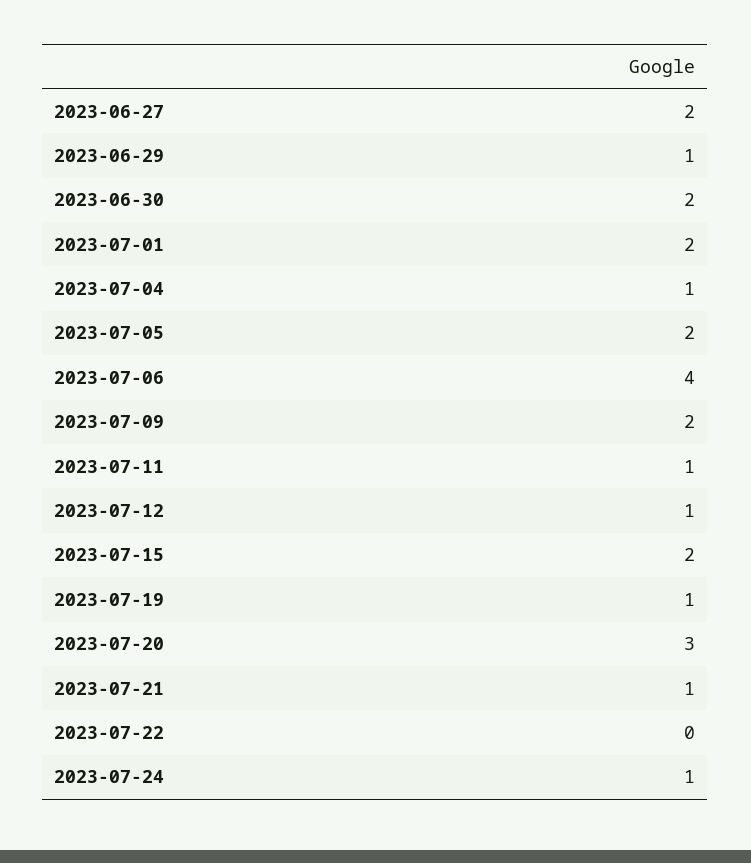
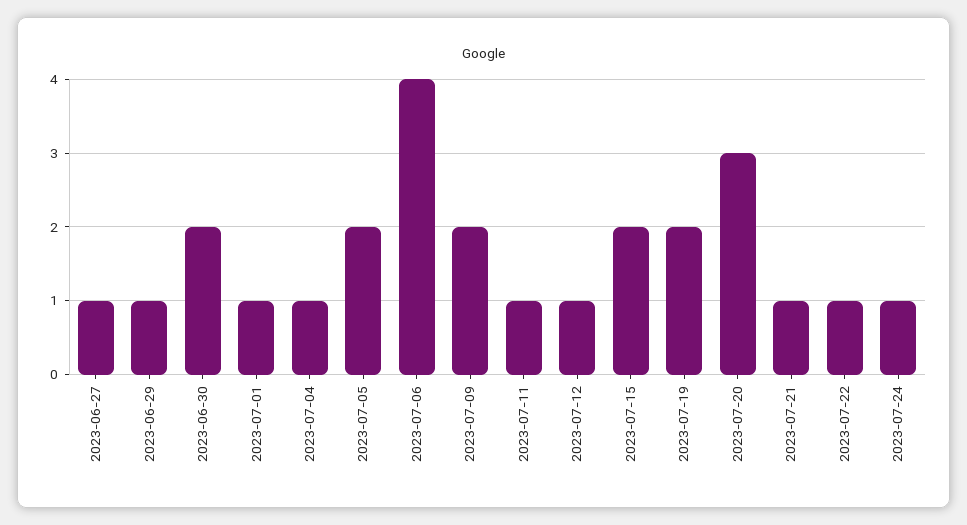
2023-06-27: 2 -> 1
2023-07-01: 2 -> 1
2023-07-19: 1 -> 2
2023-07-22: 0 -> 1

